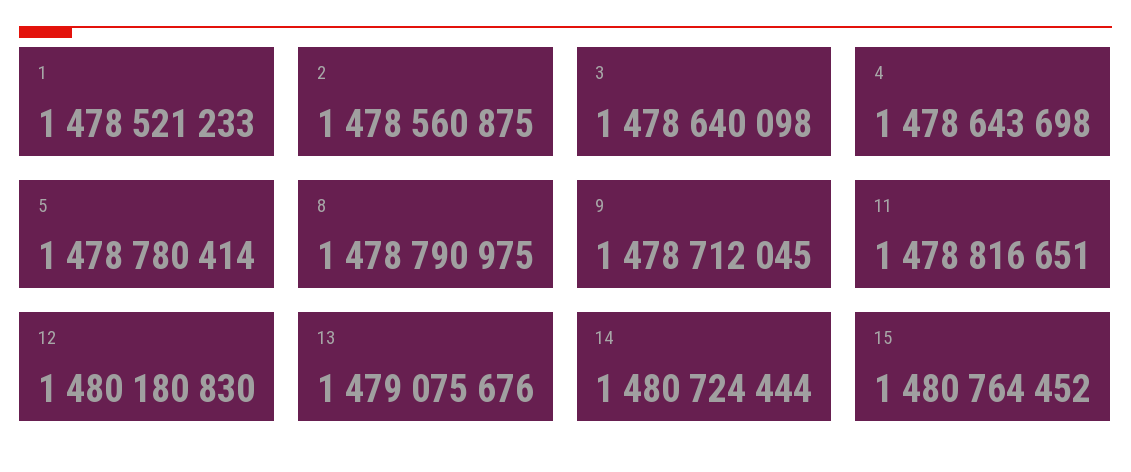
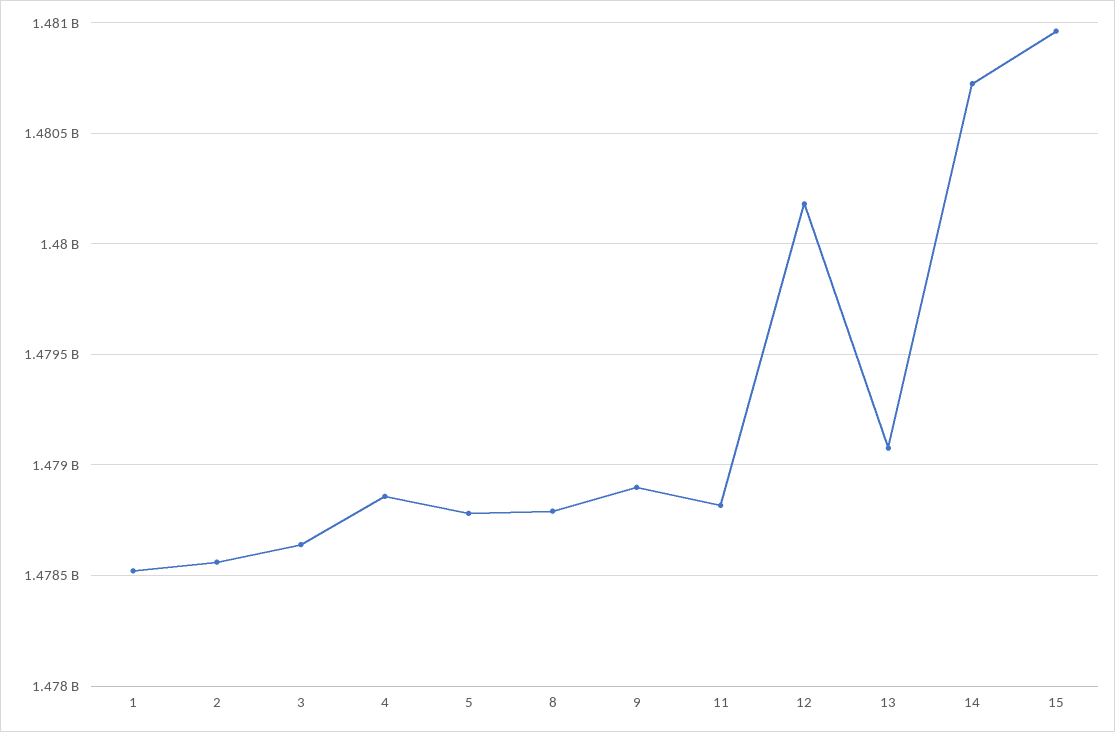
4: 1478643698 -> 1478850000
9: 1478712045 -> 1478900000
15: 1480764452 -> 1480950000

